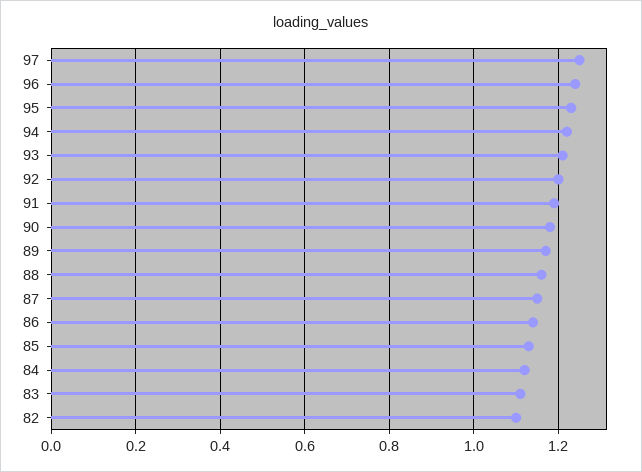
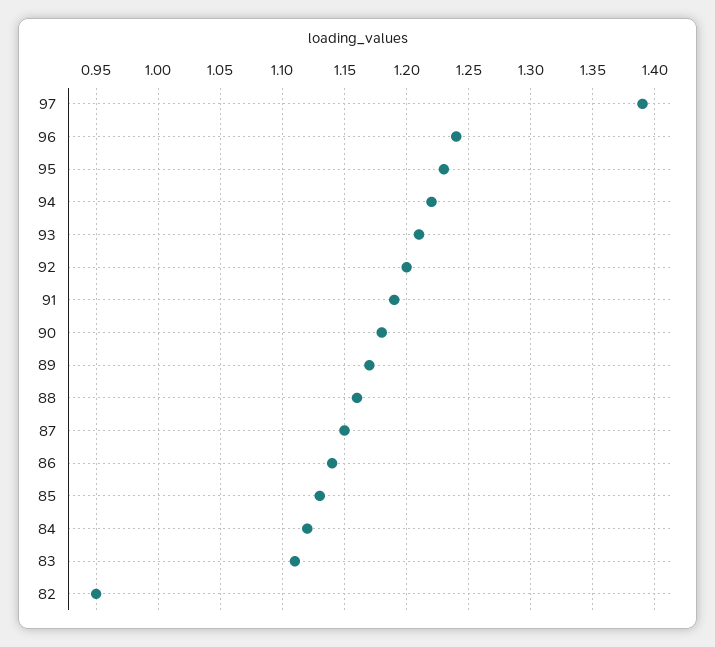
97: 1.25 -> 1.39
82: 1.1 -> 0.95

